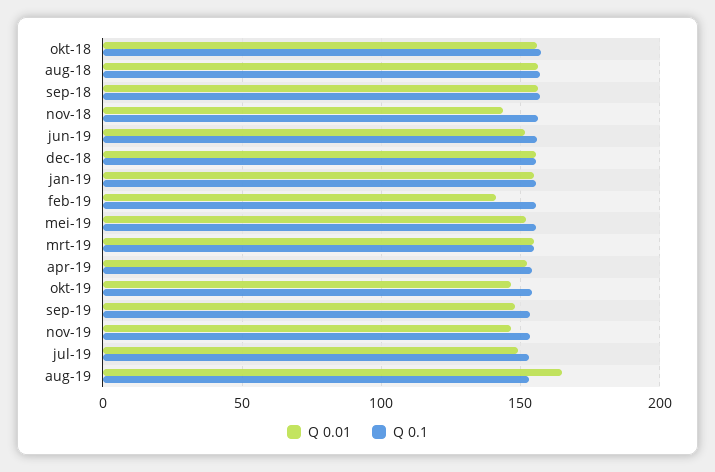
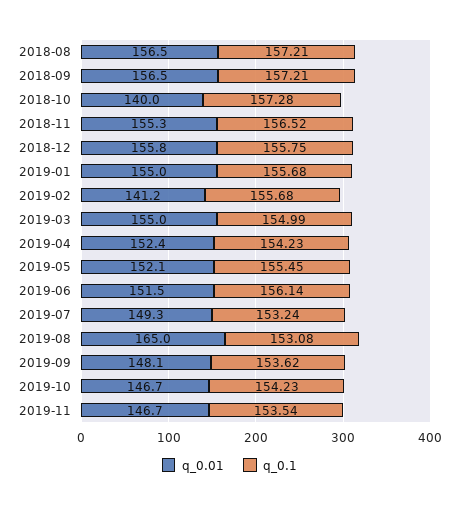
Q 0.01, okt-18: 155 -> 140
Q 0.01, nov-18: 145 -> 155.3

